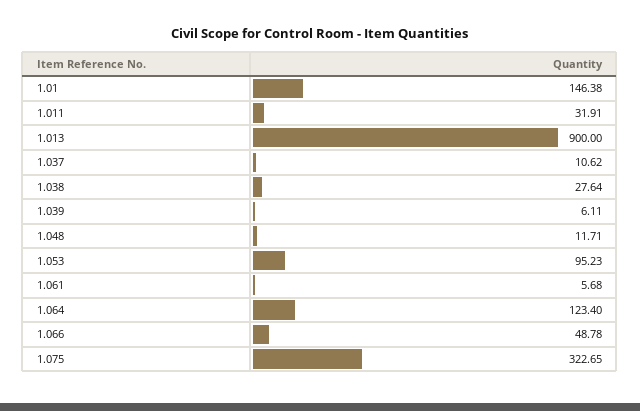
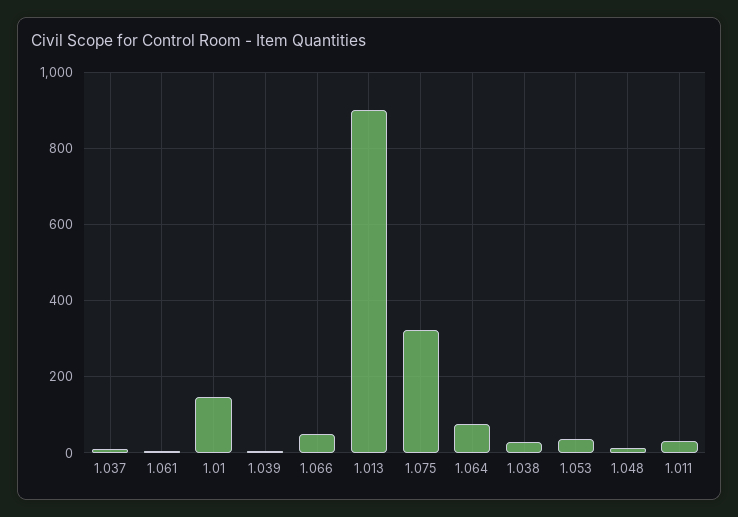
1.053: 95.23 -> 40
1.064: 123.4 -> 80

